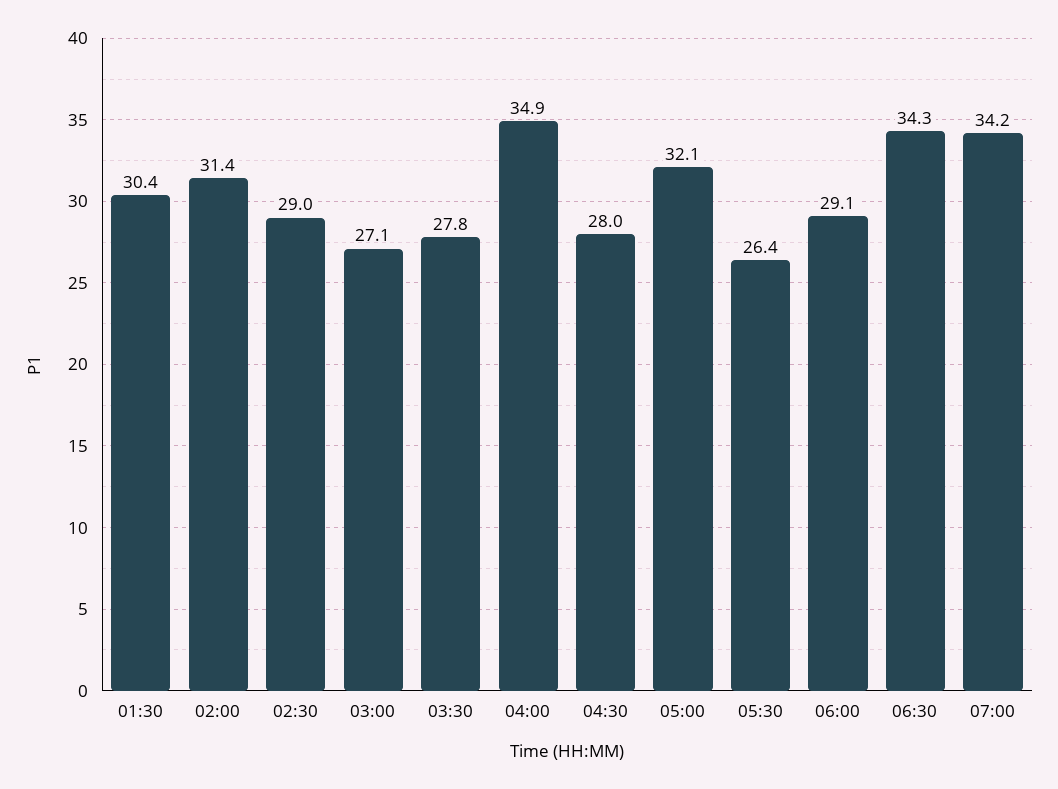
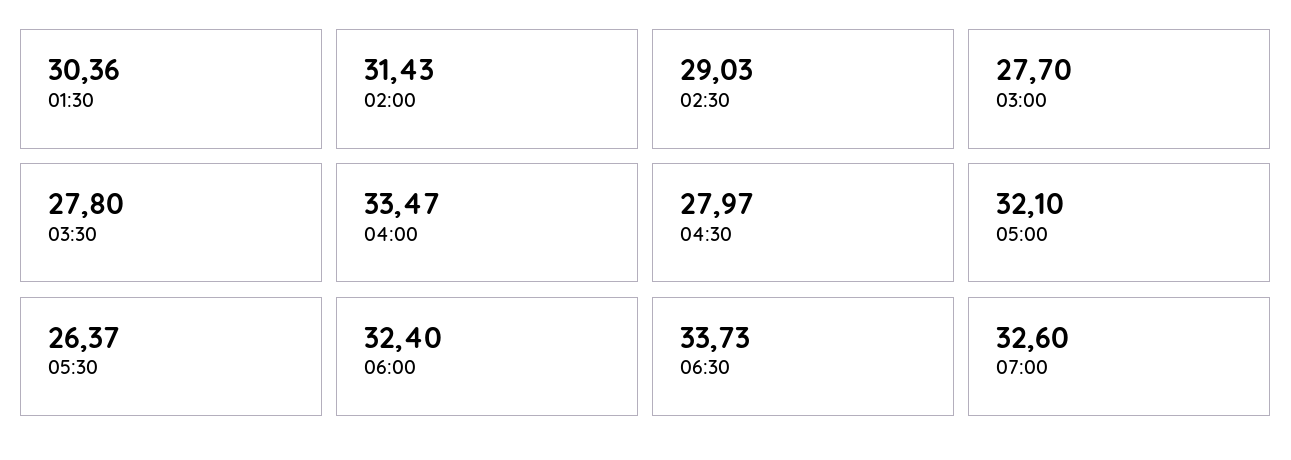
03:00: 27.1 -> 27.7
04:00: 34.9 -> 33.47
06:00: 29.1 -> 32.4
06:30: 34.3 -> 33.73
07:00: 34.2 -> 32.6

